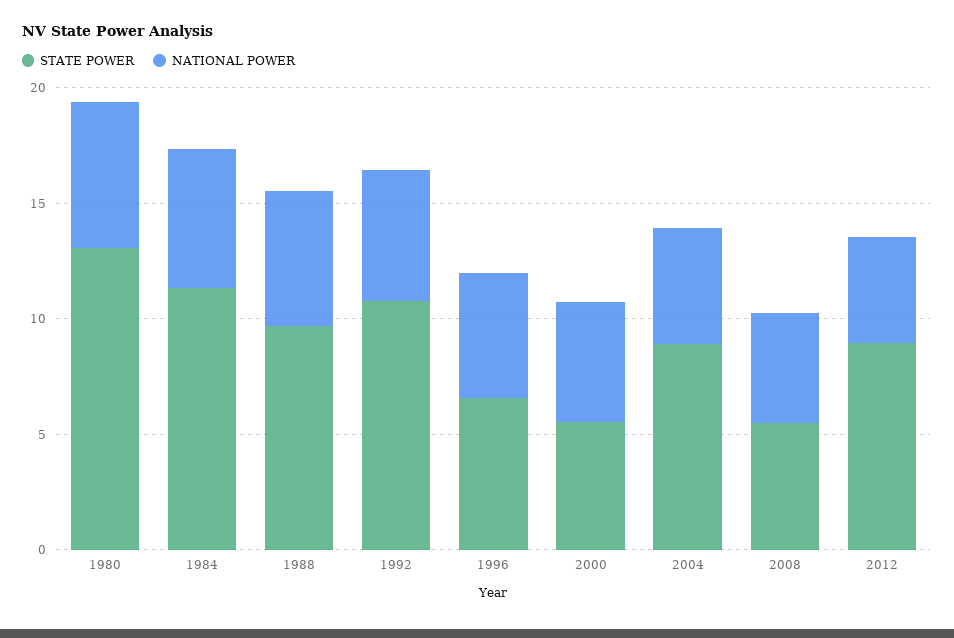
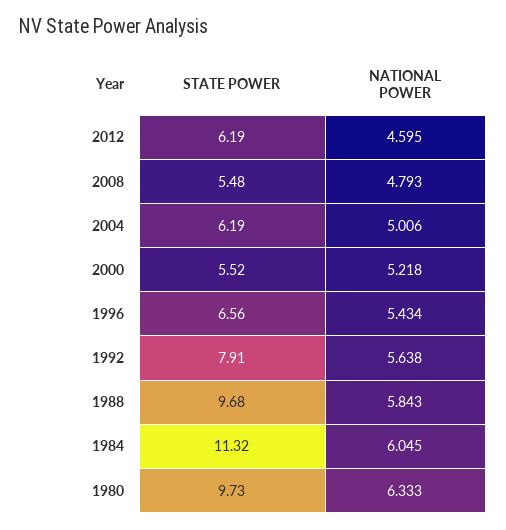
STATE POWER, 1980: 13 -> 9.73
STATE POWER, 1992: 11 -> 7.91
STATE POWER, 2004: 9 -> 6.19
STATE POWER, 2012: 9 -> 6.19

